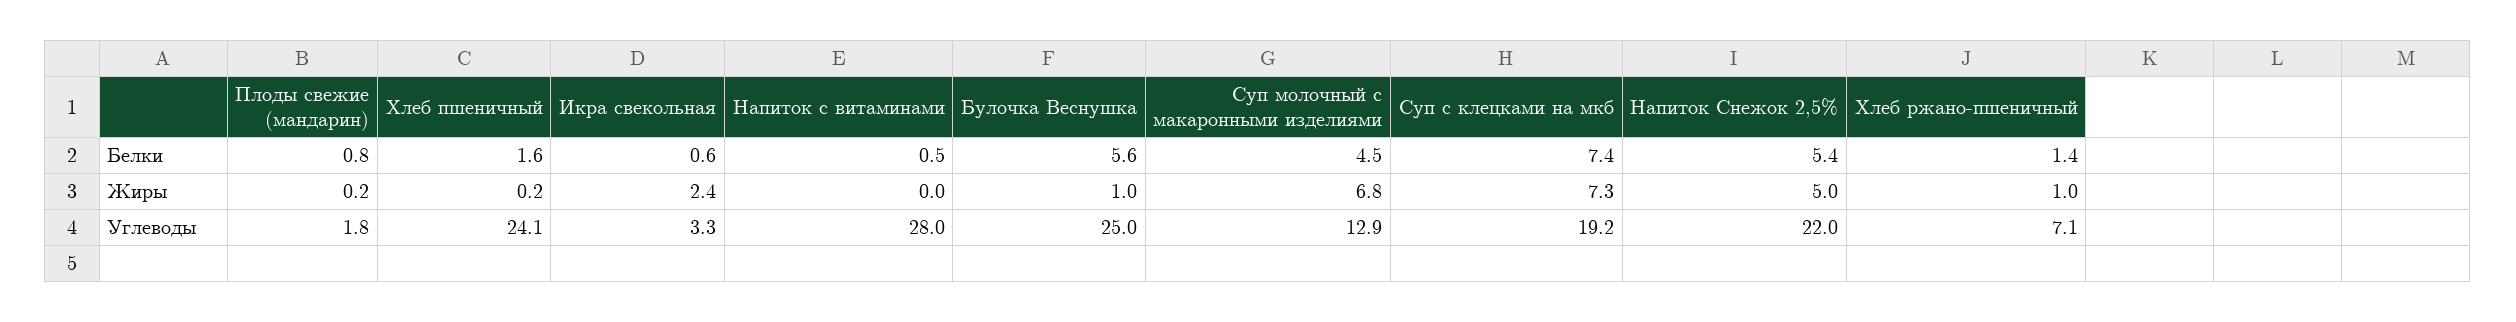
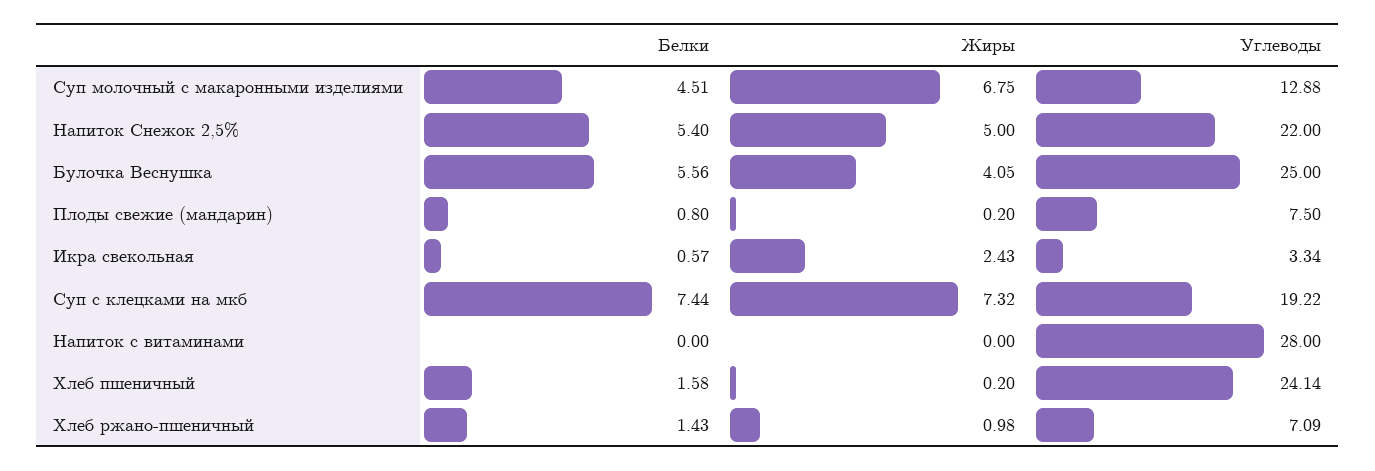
Напиток с витаминами, Белки: 0.5 -> 0
Булочка Веснушка, Жиры: 1 -> 4.05
Плоды свежие (мандарин), Углеводы: 1.8 -> 7.5

